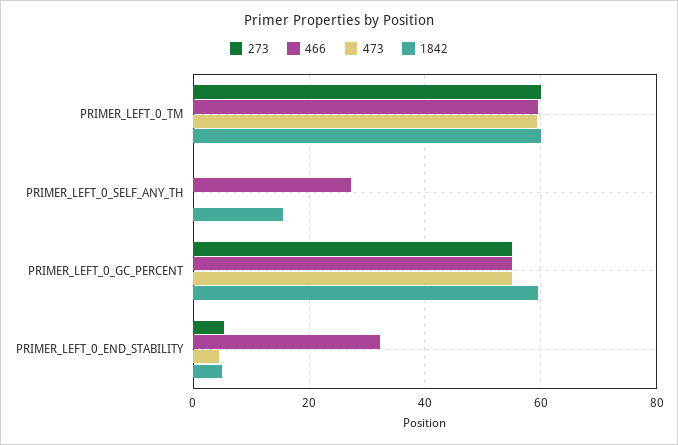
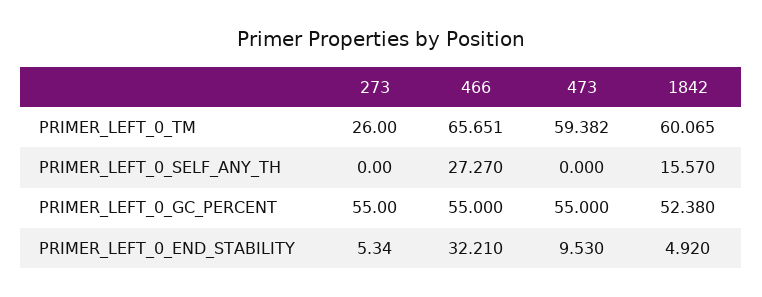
273, PRIMER_LEFT_0_TM: 60 -> 26
466, PRIMER_LEFT_0_TM: 60 -> 65.651
1842, PRIMER_LEFT_0_GC_PERCENT: 60 -> 52.38
473, PRIMER_LEFT_0_END_STABILITY: 4 -> 9.53

